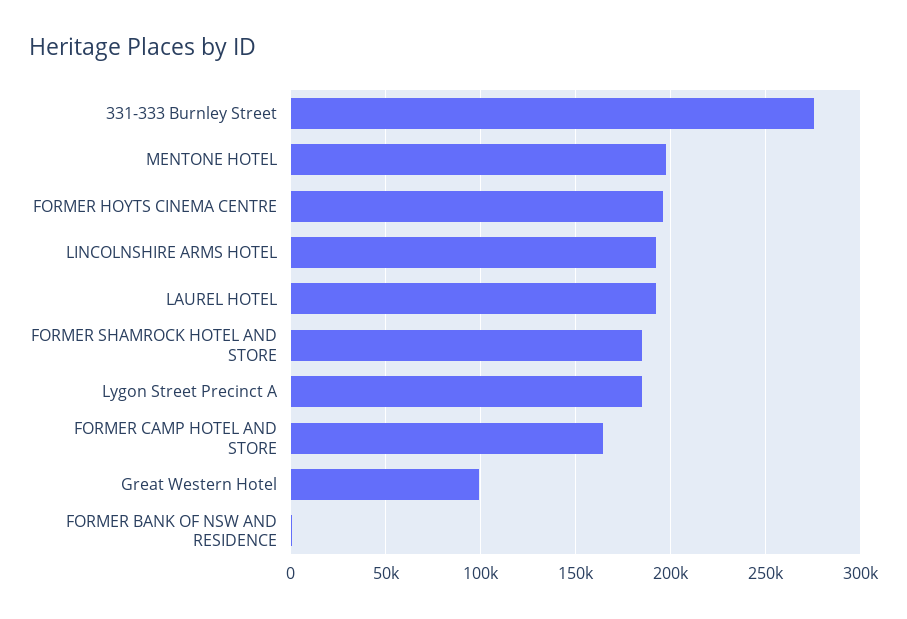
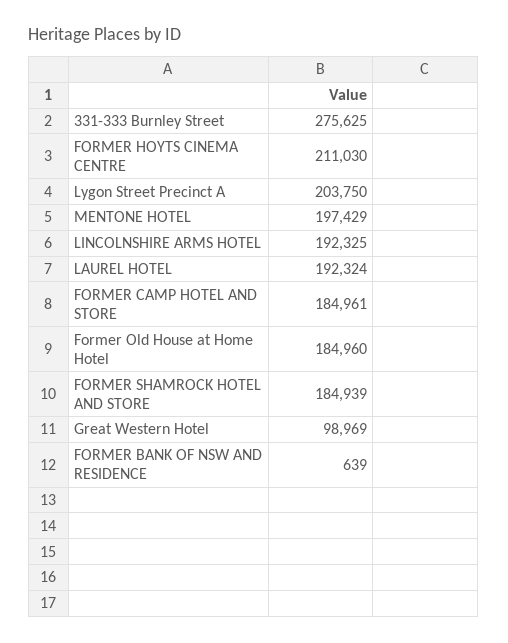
FORMER HOYTS CINEMA CENTRE: 195000 -> 211030
Lygon Street Precinct A: 185000 -> 203750
FORMER CAMP HOTEL AND STORE: 165000 -> 184961
Former Old House at Home Hotel: none -> 184960

